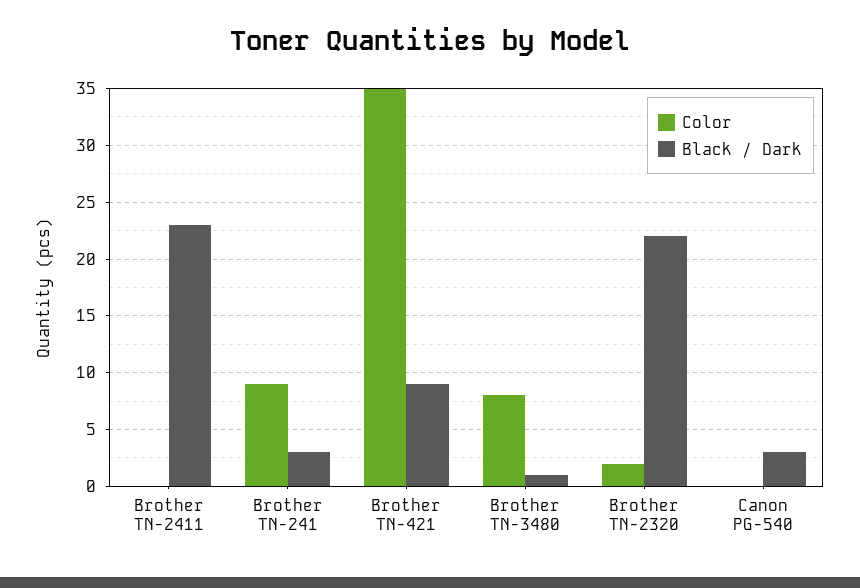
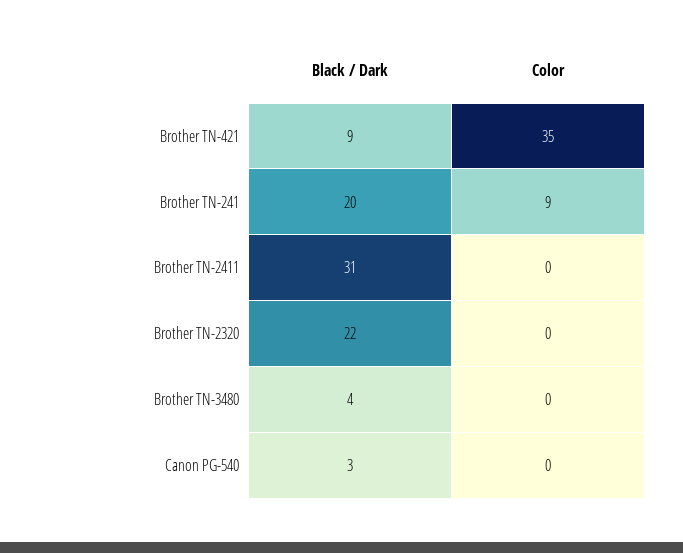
Black / Dark, Brother TN-2411: 23 -> 31
Black / Dark, Brother TN-241: 3 -> 20
Color, Brother TN-3480: 8 -> 0
Black / Dark, Brother TN-3480: 1 -> 4
Color, Brother TN-2320: 2 -> 0

